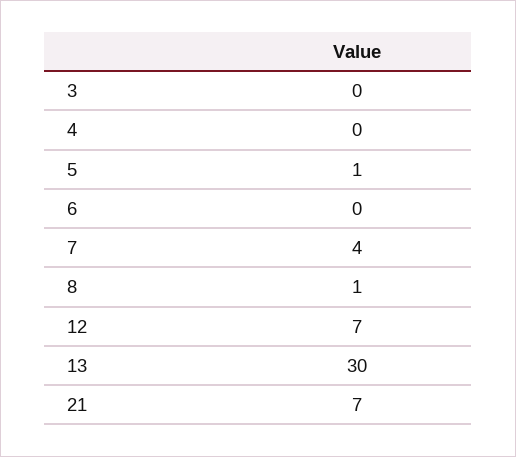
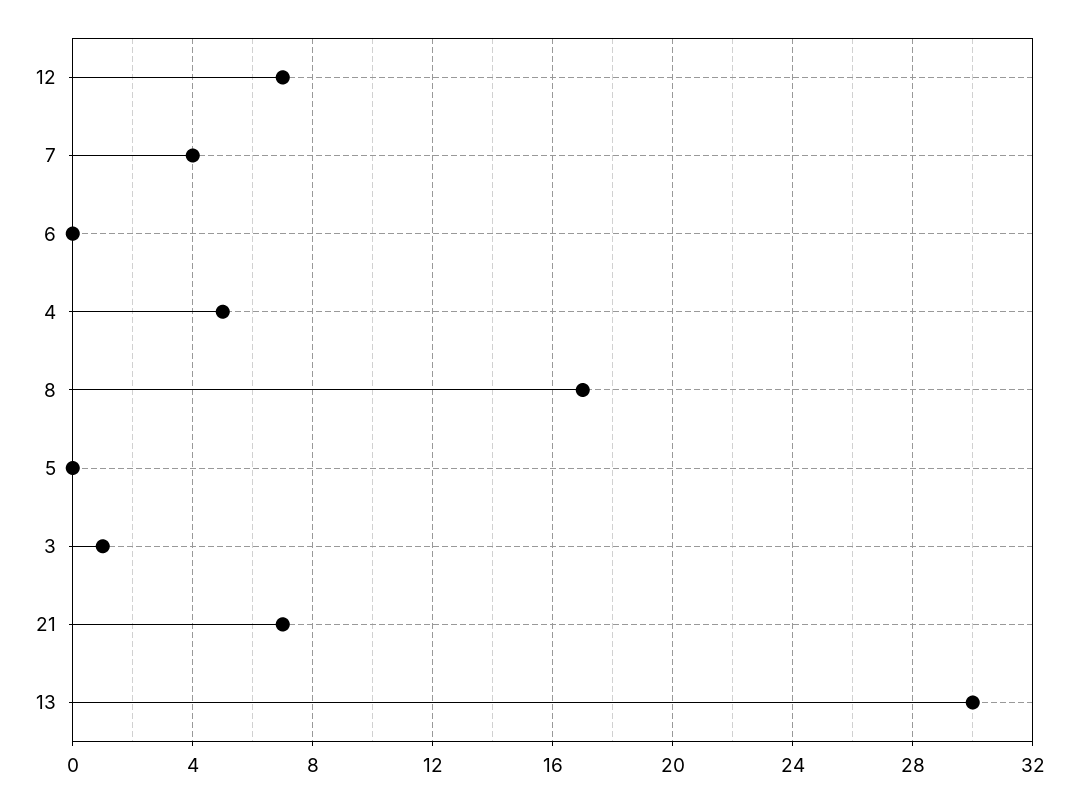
3: 0 -> 1
4: 0 -> 5
5: 1 -> 0
8: 1 -> 17

